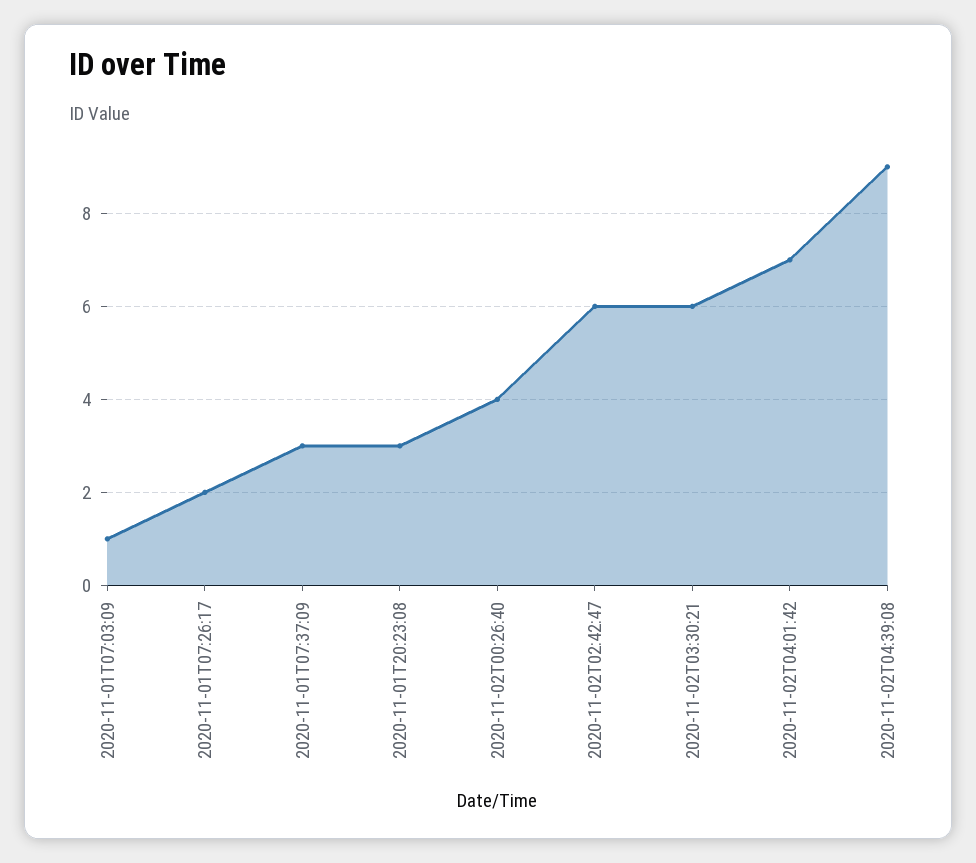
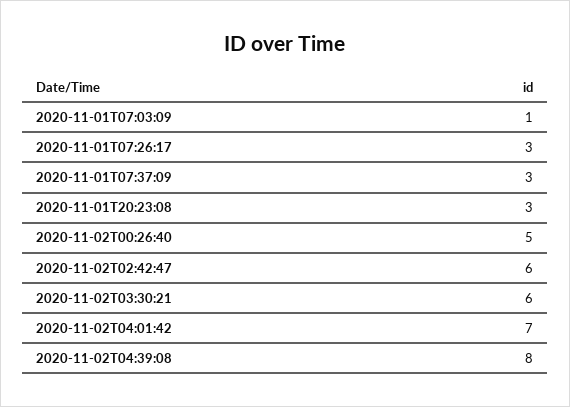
2020-11-01T07:26:17: 2 -> 3
2020-11-02T00:26:40: 4 -> 5
2020-11-02T04:39:08: 9 -> 8

